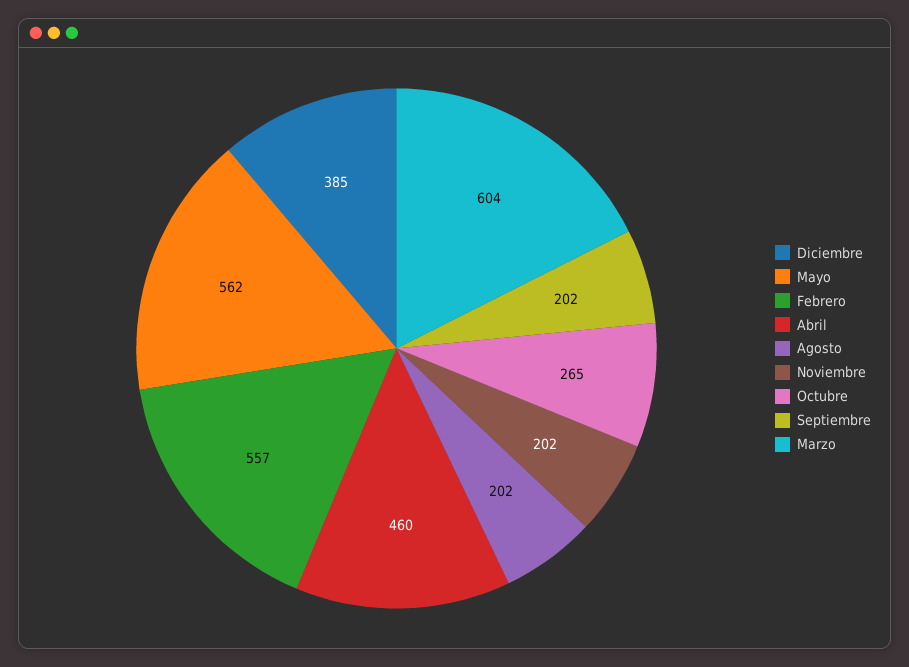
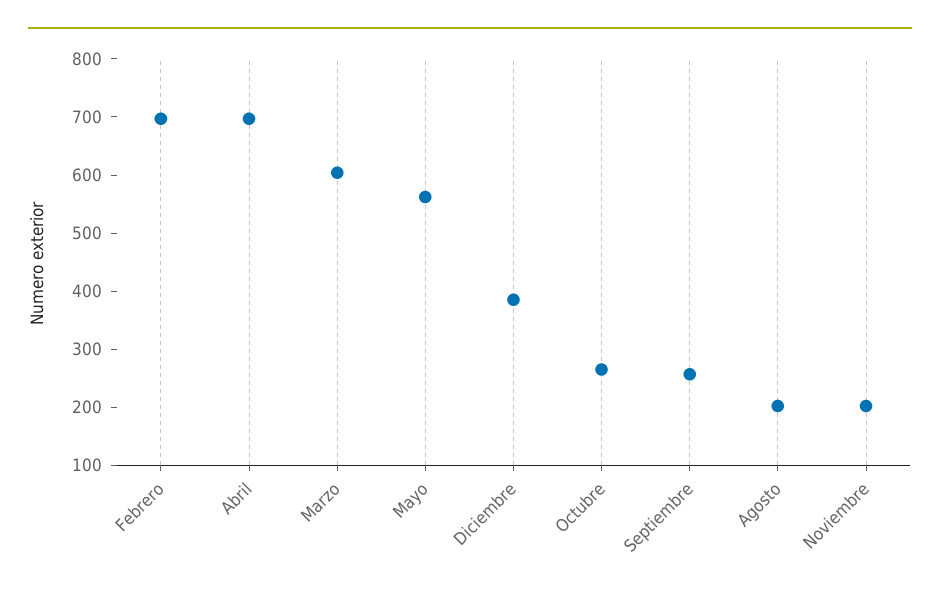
Febrero: 557 -> 700
Abril: 460 -> 700
Septiembre: 202 -> 260

